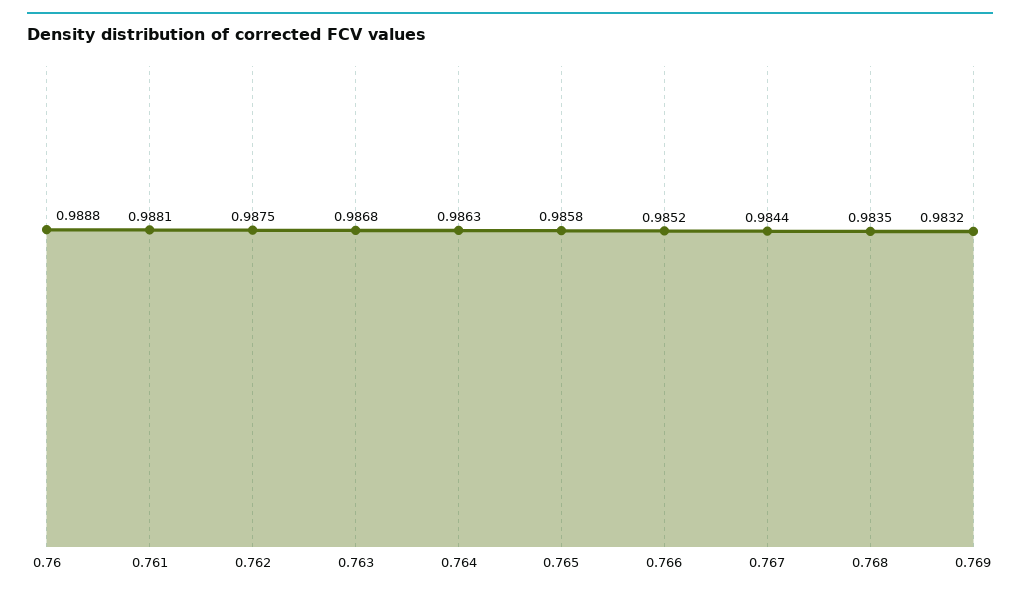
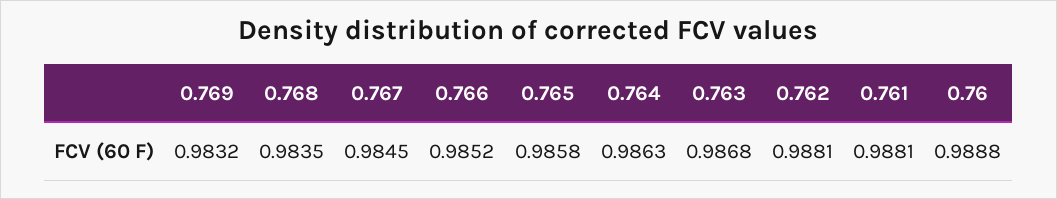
0.762: 0.9875 -> 0.9881
0.767: 0.9844 -> 0.9845

